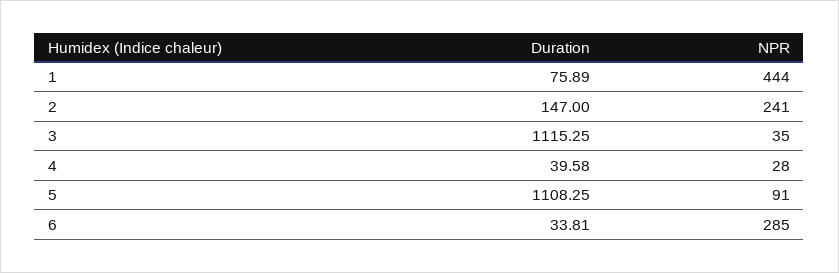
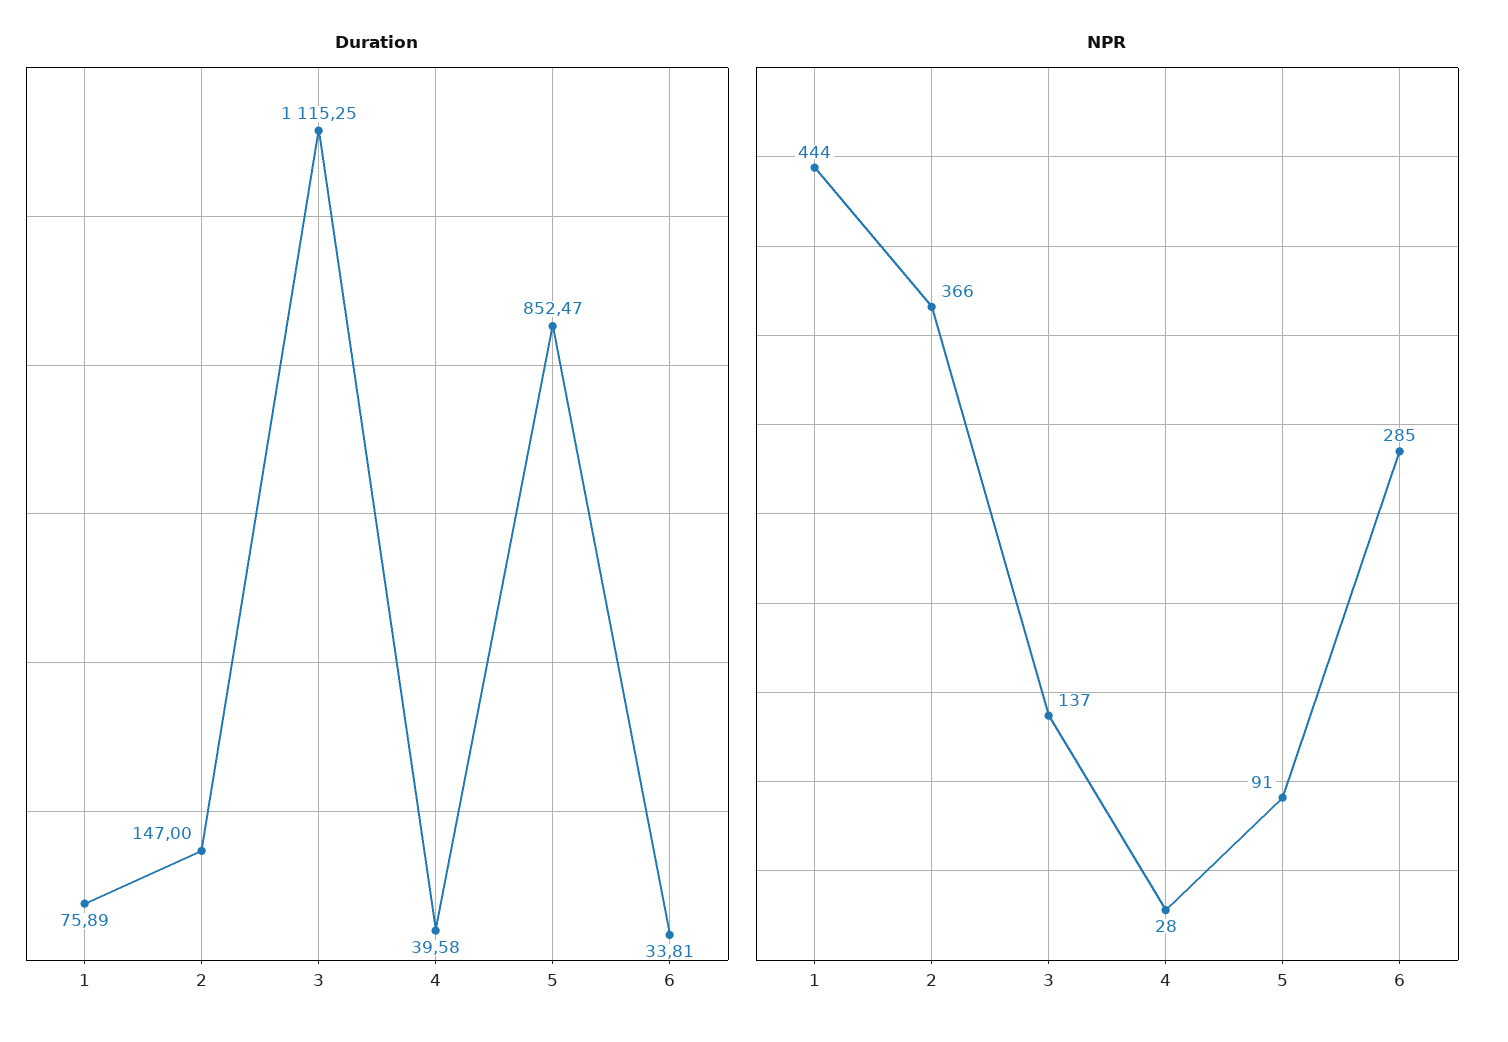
NPR, 2: 241 -> 366
NPR, 3: 35 -> 137
Duration, 5: 1108.25 -> 852.47

